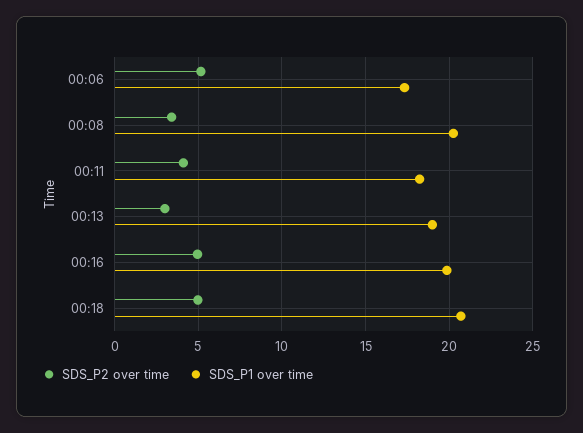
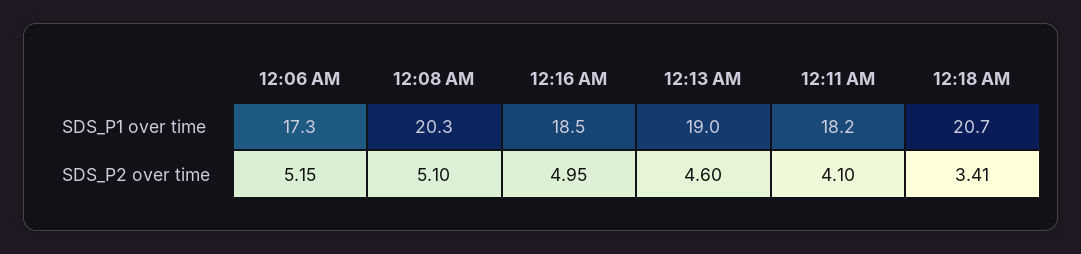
SDS_P2 over time, 00:08: 3.5 -> 5.1
SDS_P2 over time, 00:13: 3 -> 4.6
SDS_P1 over time, 00:16: 20 -> 18.5
SDS_P2 over time, 00:18: 5 -> 3.41

